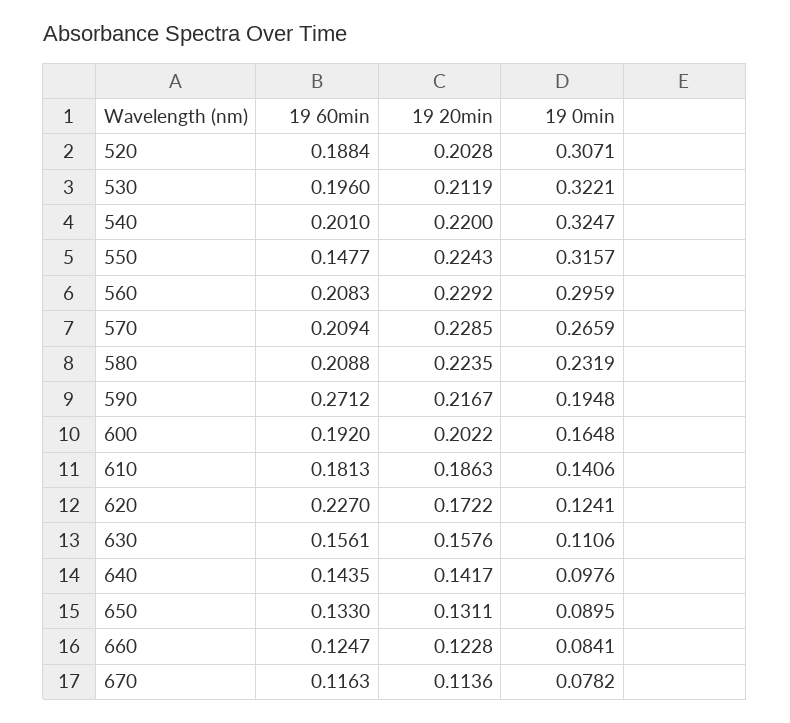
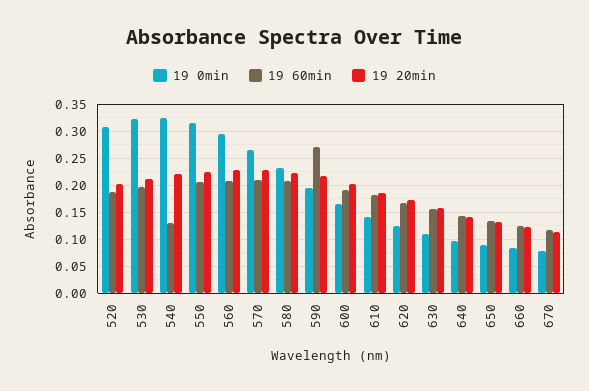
19 60min, 540: 0.201 -> 0.125
19 60min, 550: 0.1477 -> 0.2
19 60min, 620: 0.227 -> 0.175

